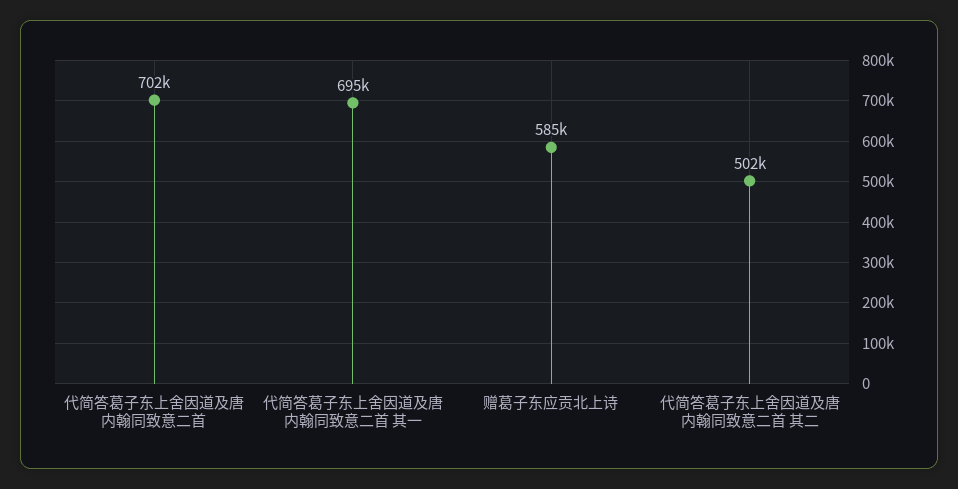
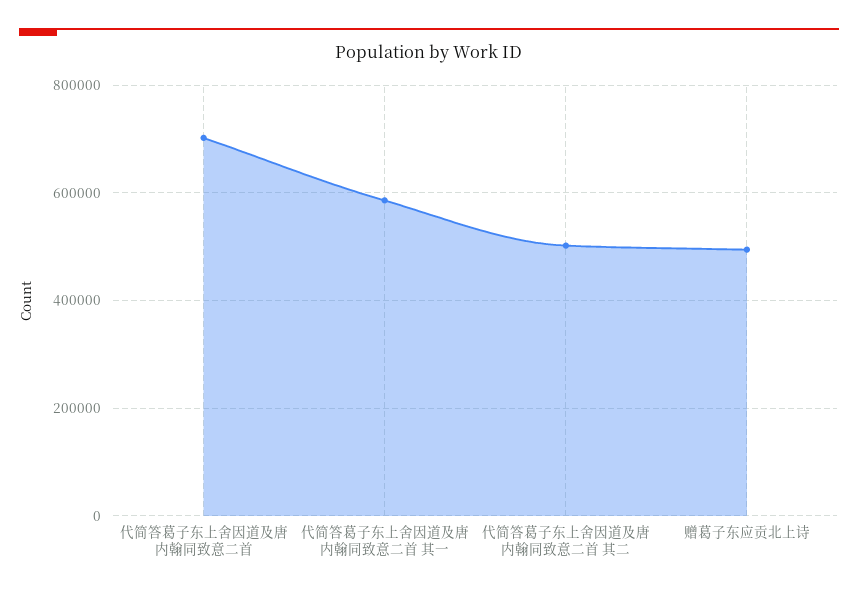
代简答葛子东上舍因道及唐内翰同致意二首 其一: 695000 -> 580000
赠葛子东应贡北上诗: 585000 -> 500000

